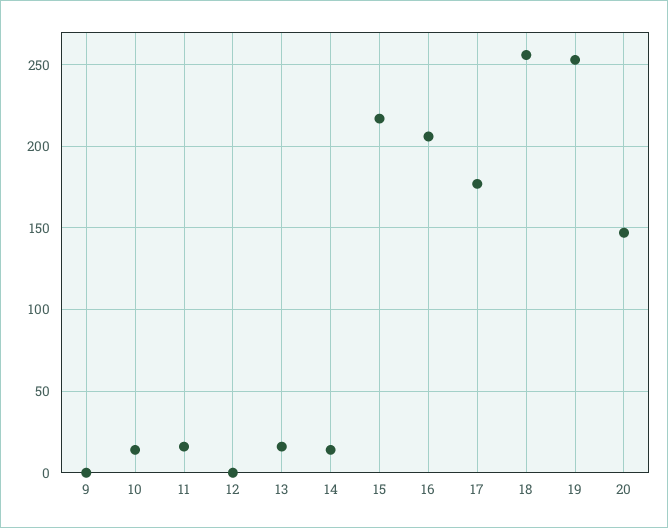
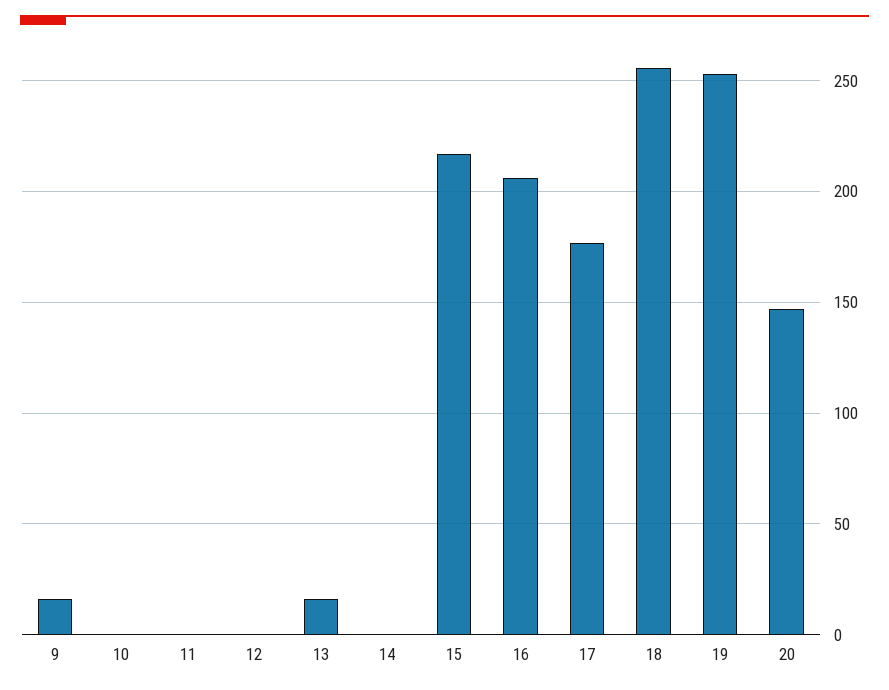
9: 0 -> 15
10: 15 -> 0
11: 15 -> 0
14: 15 -> 0

